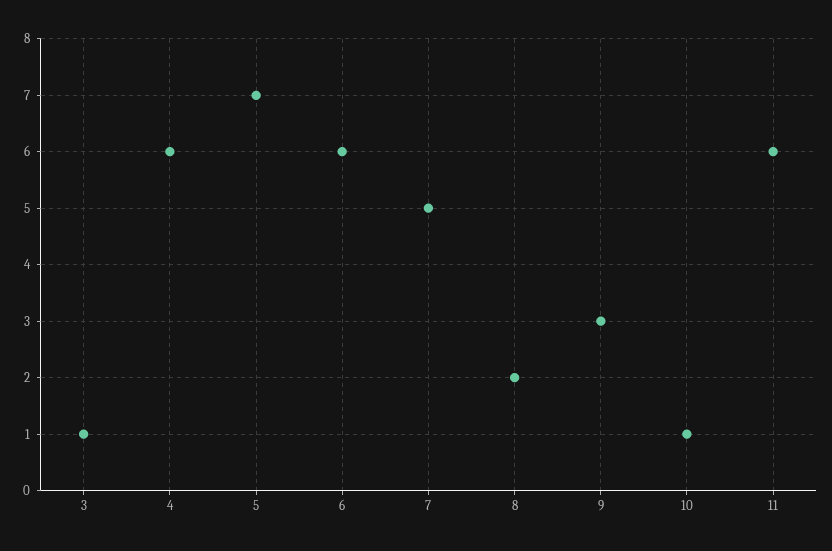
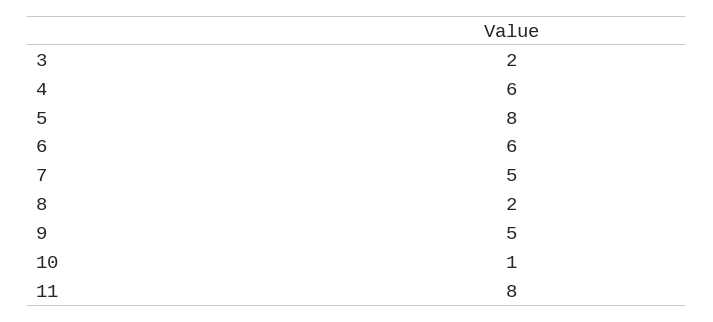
3: 1 -> 2
5: 7 -> 8
9: 3 -> 5
11: 6 -> 8

